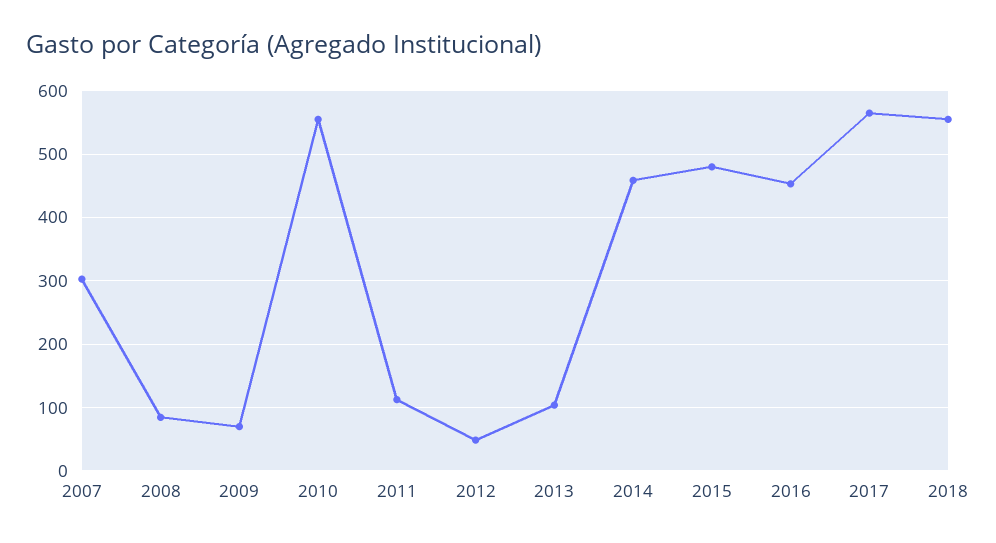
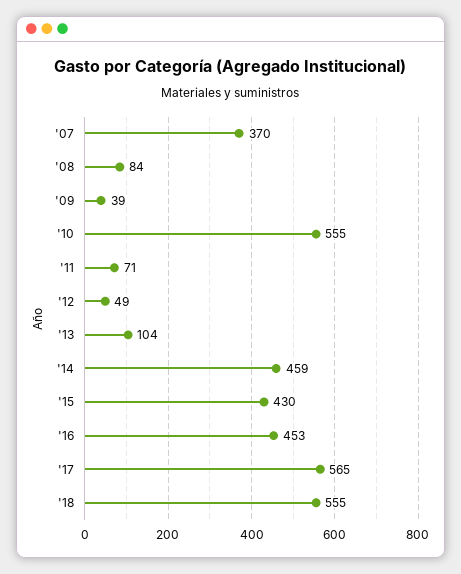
2007: 300 -> 370
2009: 70 -> 39
2011: 110 -> 71
2015: 480 -> 430

